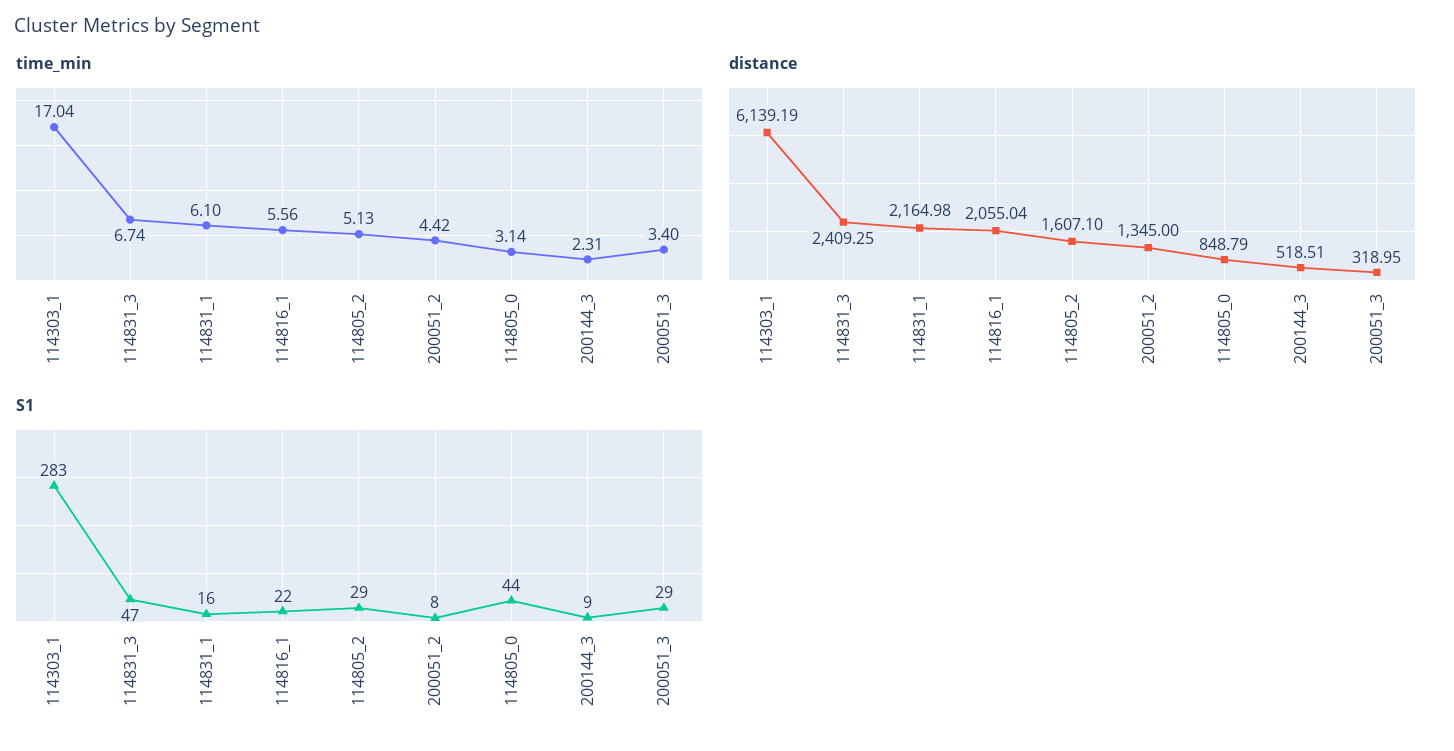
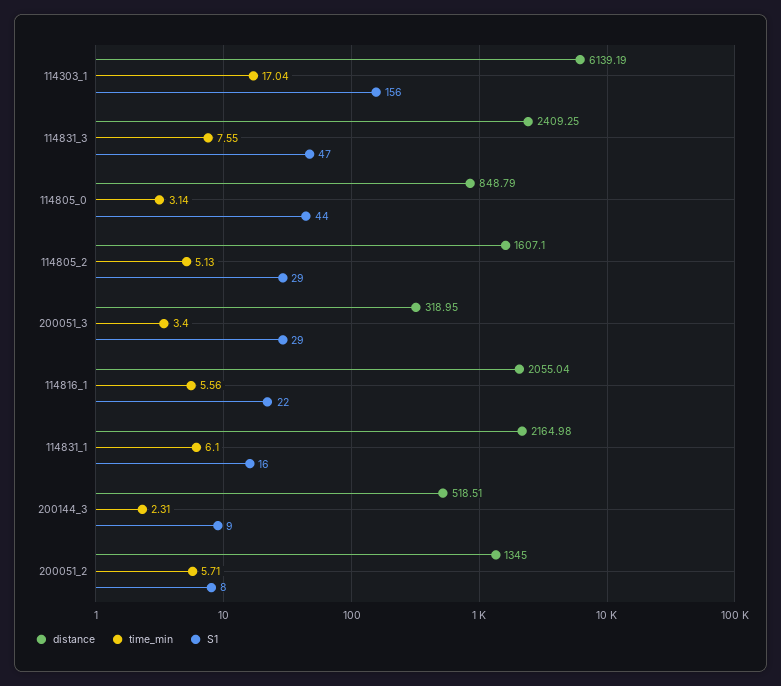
time_min, 114831_3: 6.74 -> 7.55
time_min, 200051_2: 4.42 -> 5.71
S1, 114303_1: 283 -> 156

